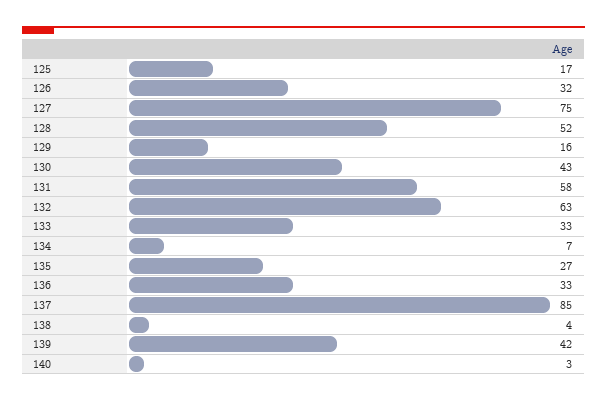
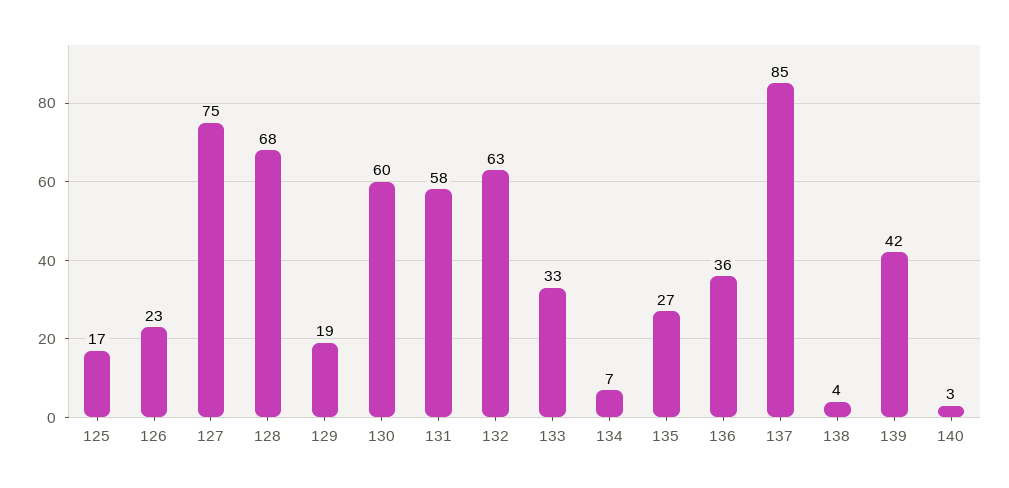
126: 32 -> 23
128: 52 -> 68
129: 16 -> 19
130: 43 -> 60
136: 33 -> 36

